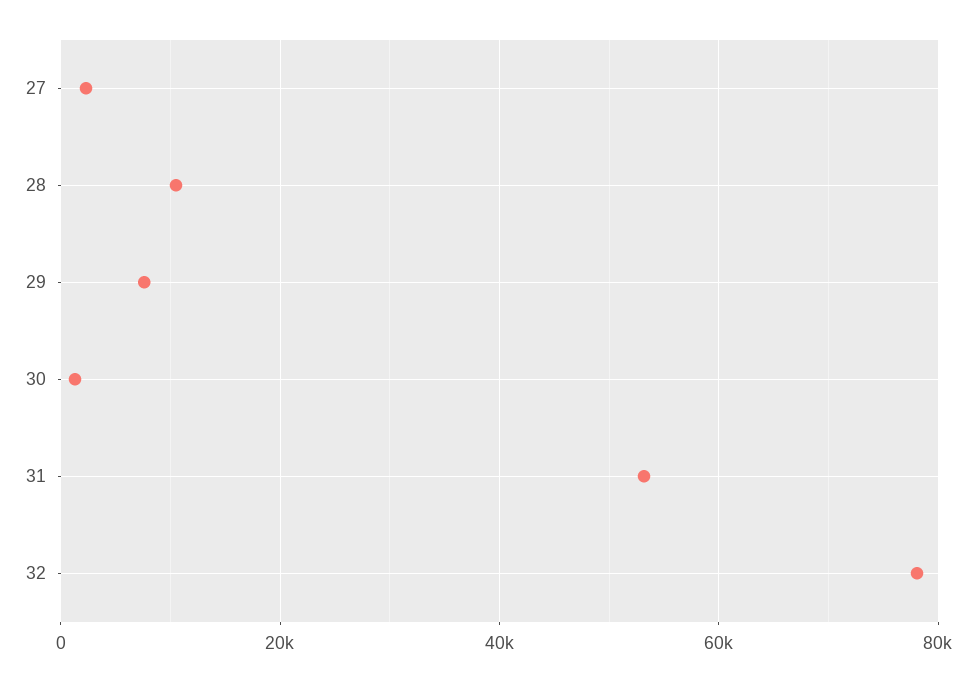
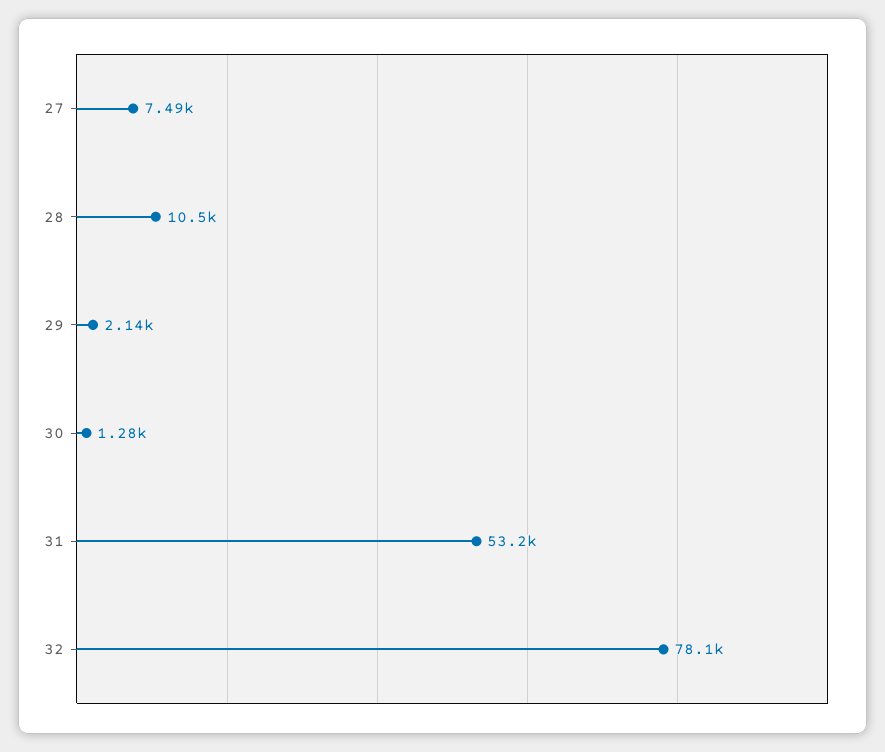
27: 2000 -> 7490
29: 8000 -> 2140

